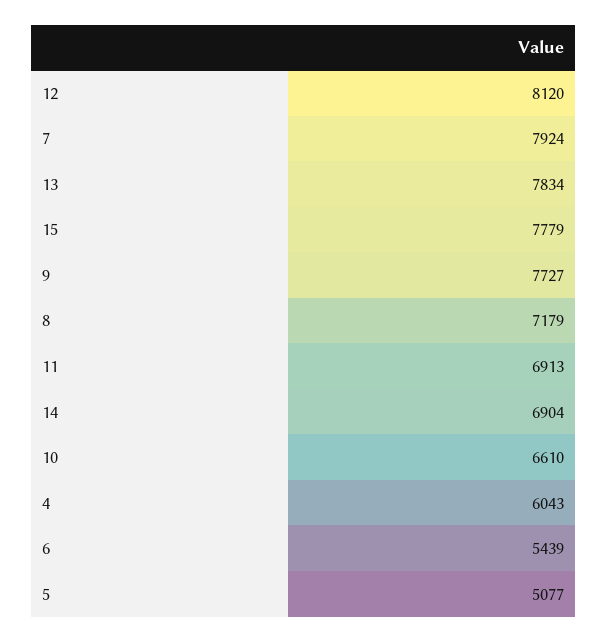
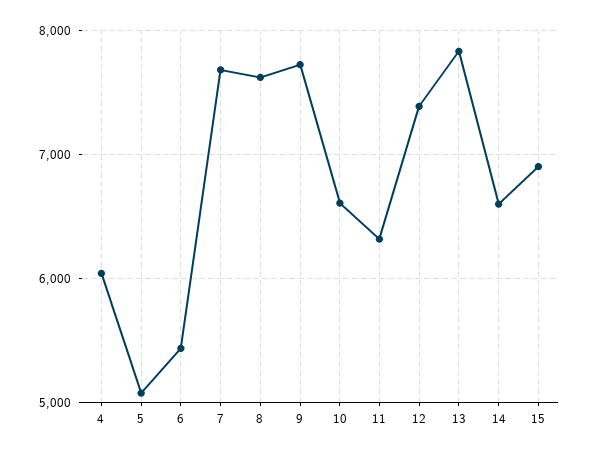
12: 8120 -> 7400
7: 7924 -> 7700
15: 7779 -> 6900
8: 7179 -> 7600
11: 6913 -> 6300
14: 6904 -> 6600

